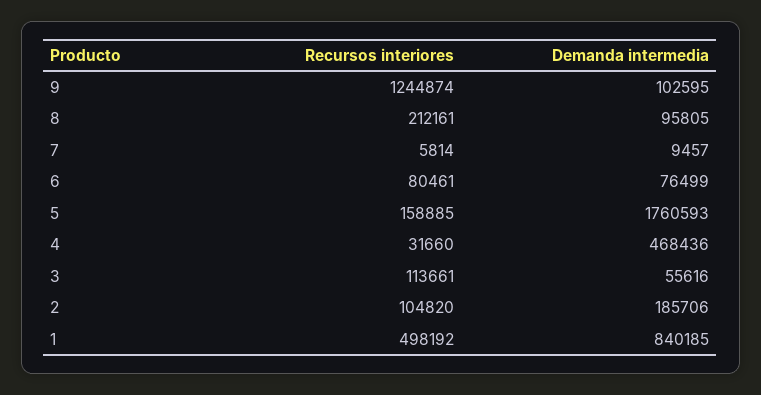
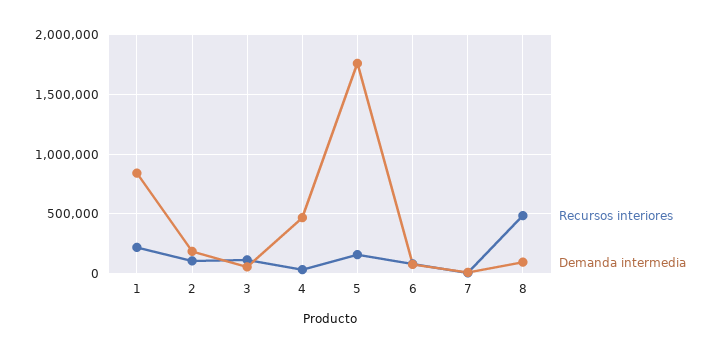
Recursos interiores, 9: 1244874 -> none
Demanda intermedia, 9: 102595 -> none
Recursos interiores, 8: 212161 -> 500000
Recursos interiores, 1: 498192 -> 200000

